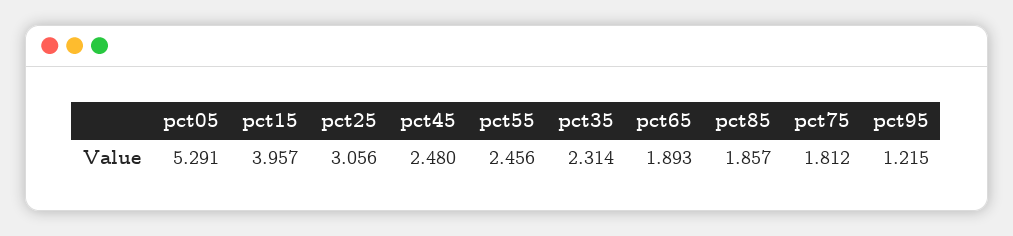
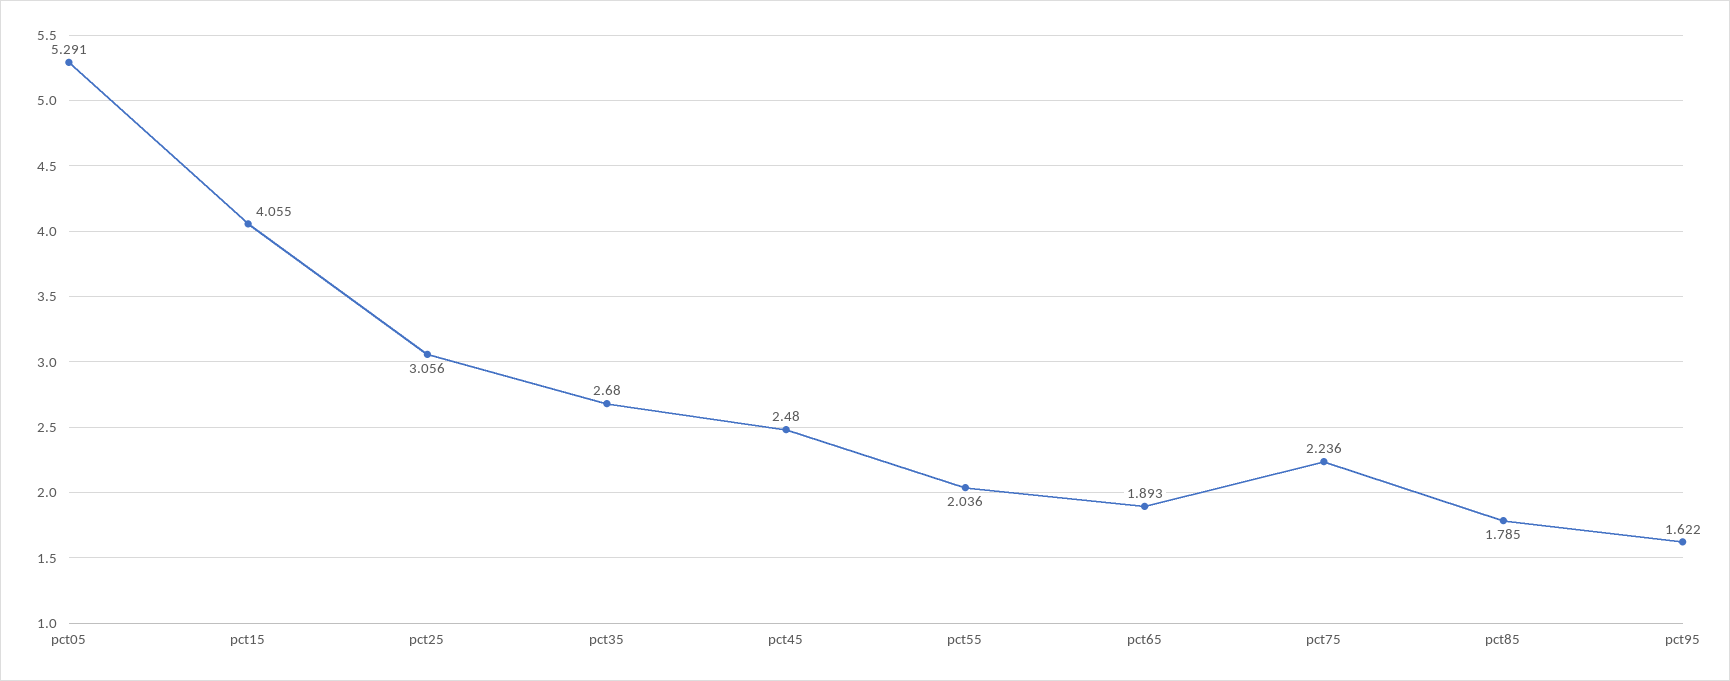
pct15: 3.957 -> 4.055
pct55: 2.456 -> 2.036
pct35: 2.314 -> 2.68
pct85: 1.857 -> 1.785
pct75: 1.812 -> 2.236
pct95: 1.215 -> 1.622

